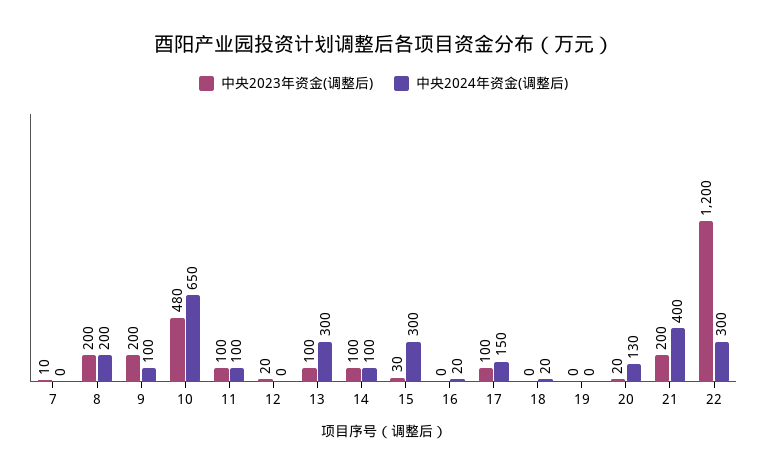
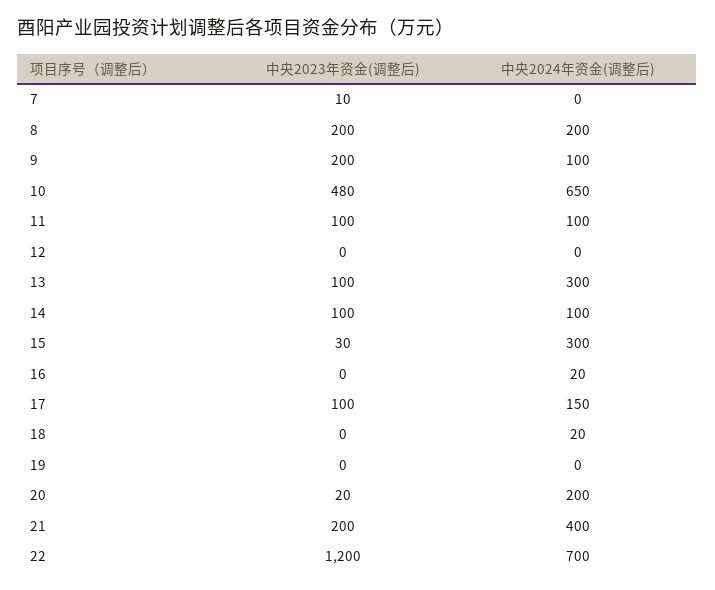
中央2023年资金(调整后), 12: 20 -> 0
中央2024年资金(调整后), 20: 130 -> 200
中央2024年资金(调整后), 22: 300 -> 700

